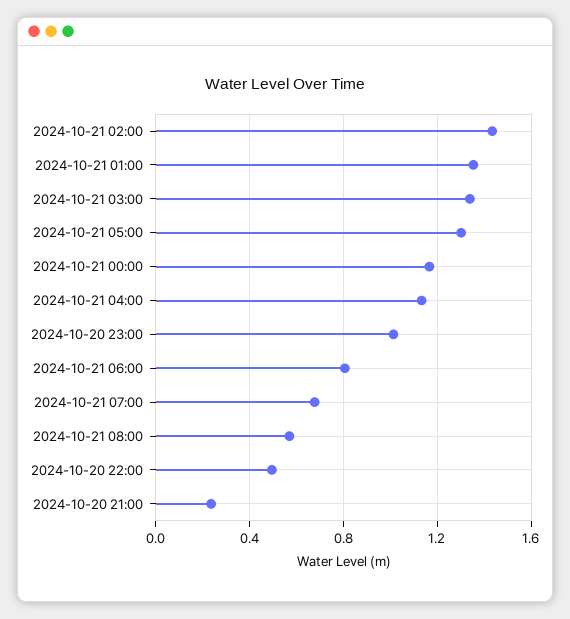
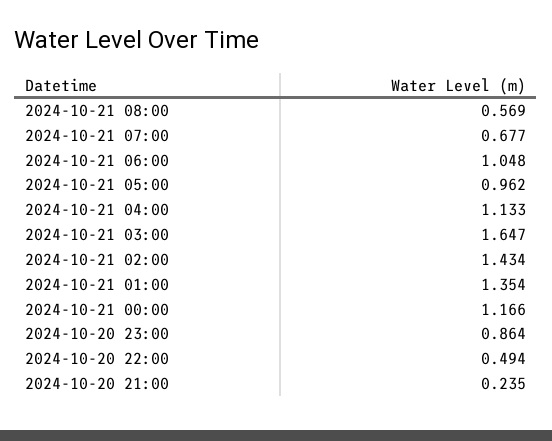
2024-10-21 03:00: 1.35 -> 1.647
2024-10-21 05:00: 1.3 -> 0.962
2024-10-20 23:00: 1 -> 0.864
2024-10-21 06:00: 0.8 -> 1.048

